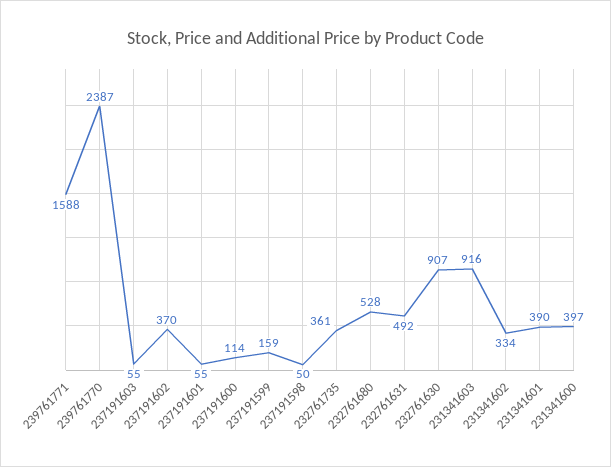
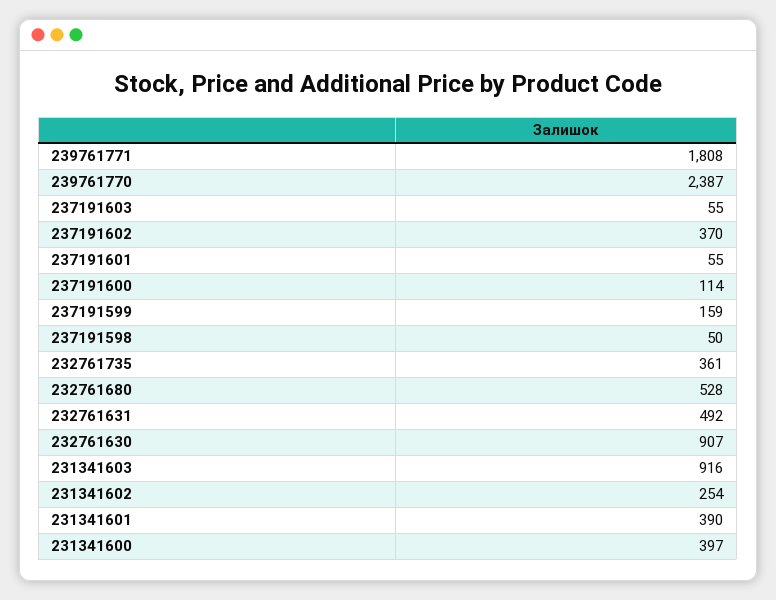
239761771: 1588 -> 1808
231341602: 334 -> 254

